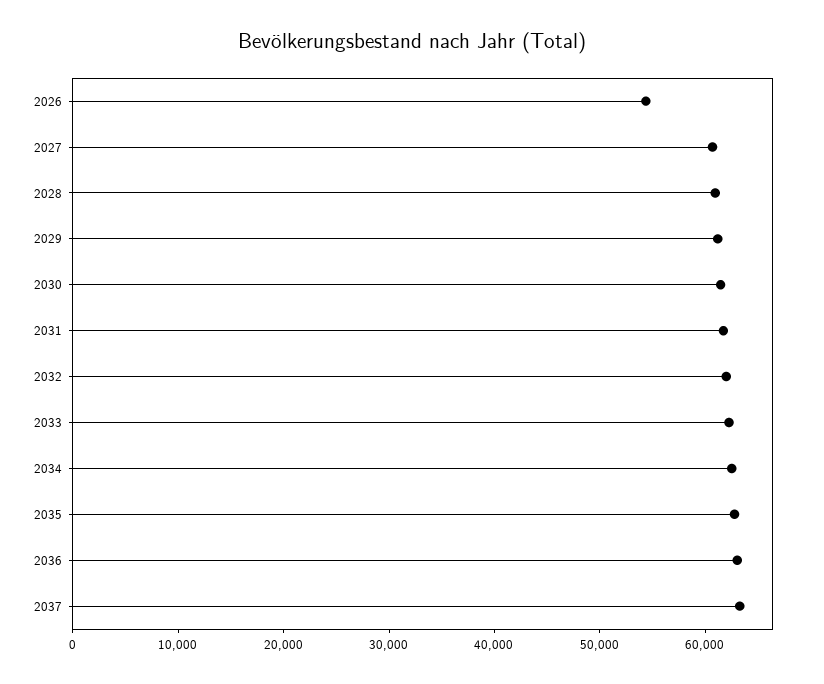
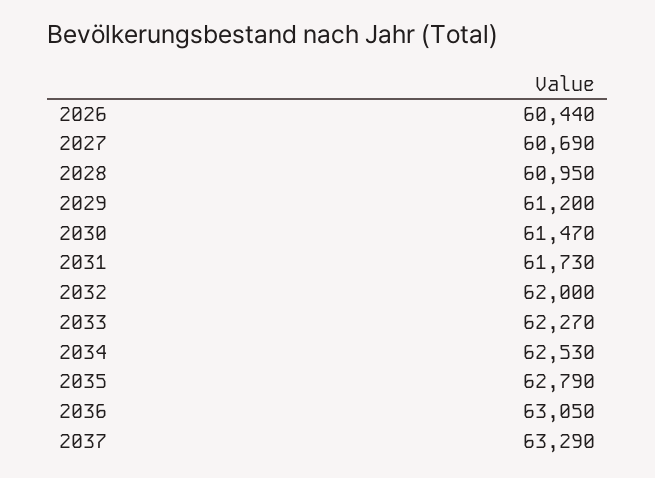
2026: 54000 -> 60440

